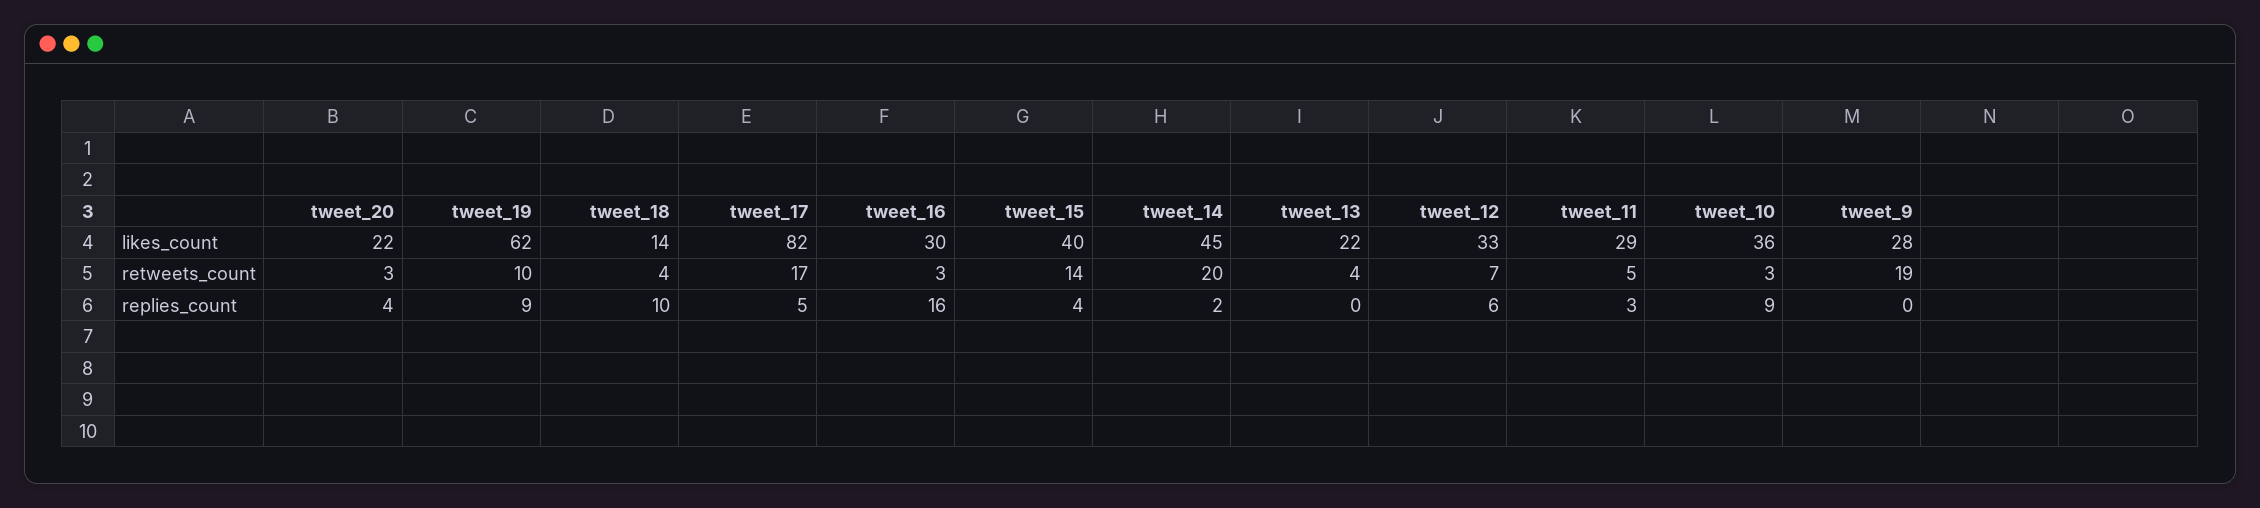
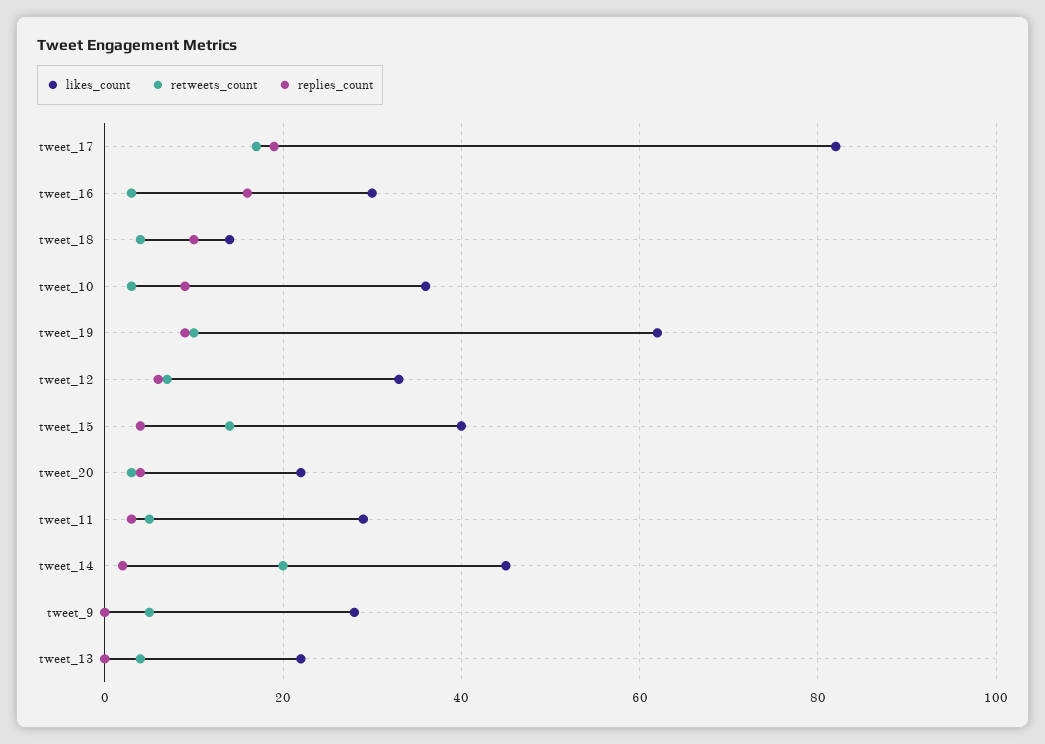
retweets_count, tweet_9: 19 -> 5
replies_count, tweet_17: 5 -> 20

